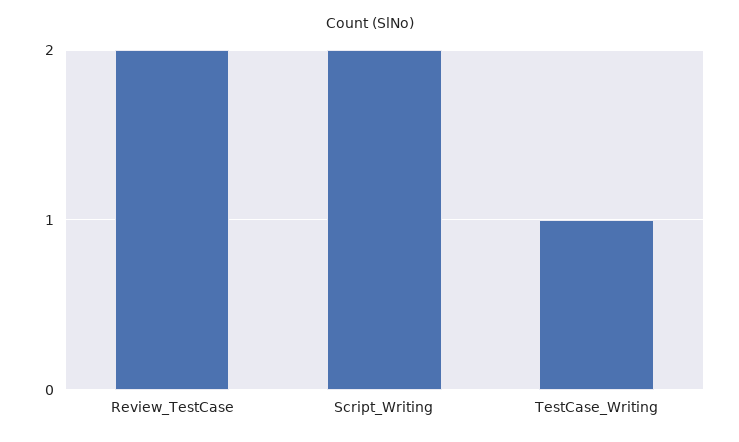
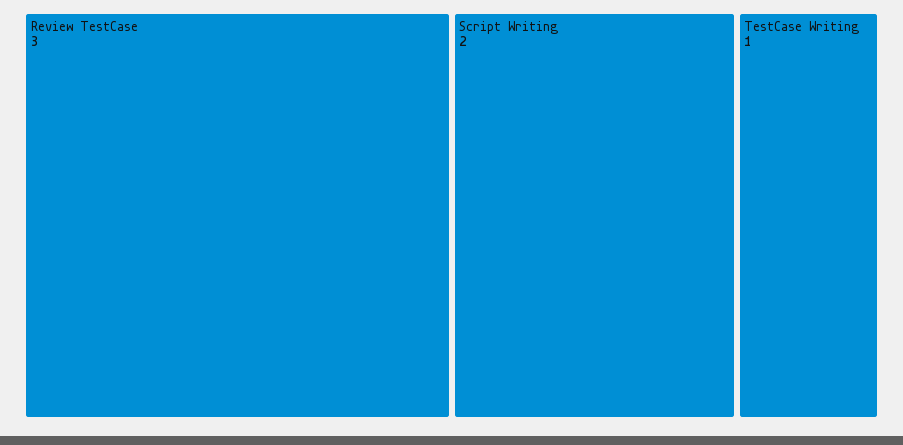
Review_TestCase: 2 -> 3

